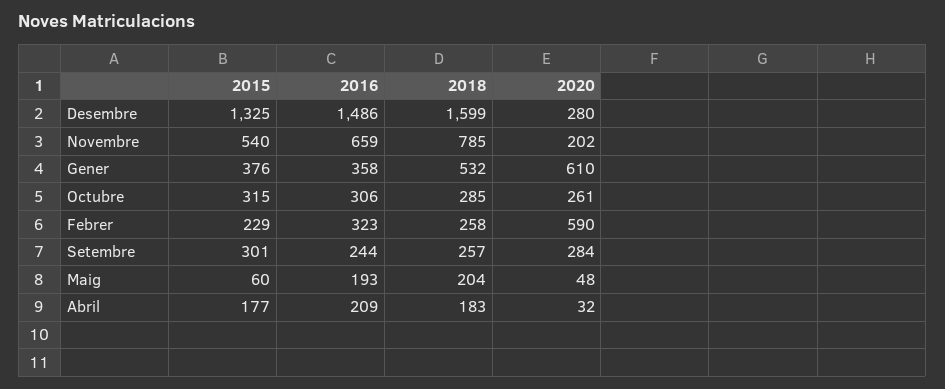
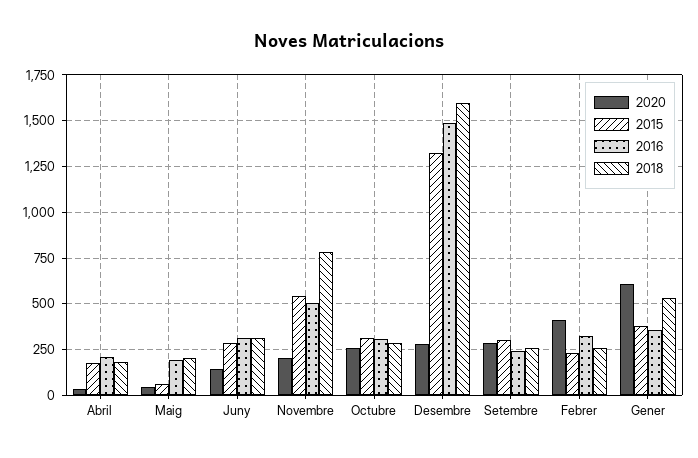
2016, Novembre: 659 -> 500
2020, Febrer: 590 -> 400
2020, Juny: none -> 150
2015, Juny: none -> 300
2016, Juny: none -> 300
2018, Juny: none -> 300

